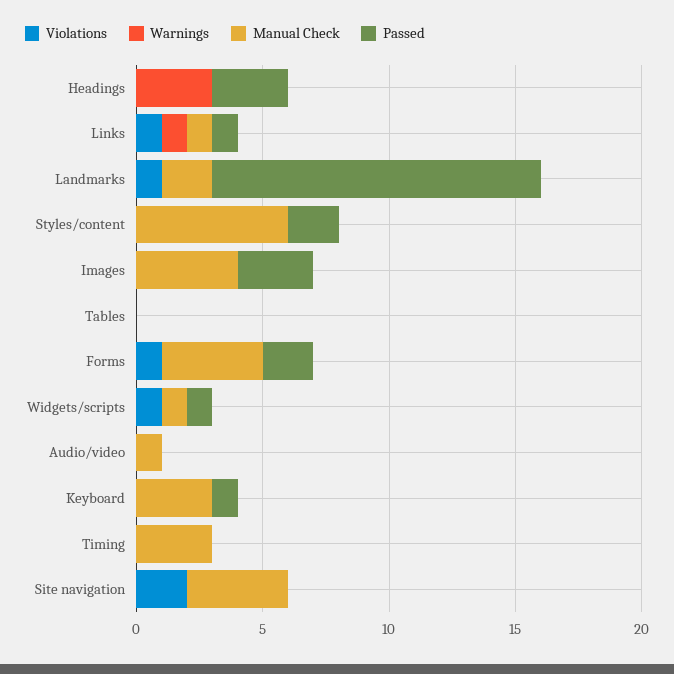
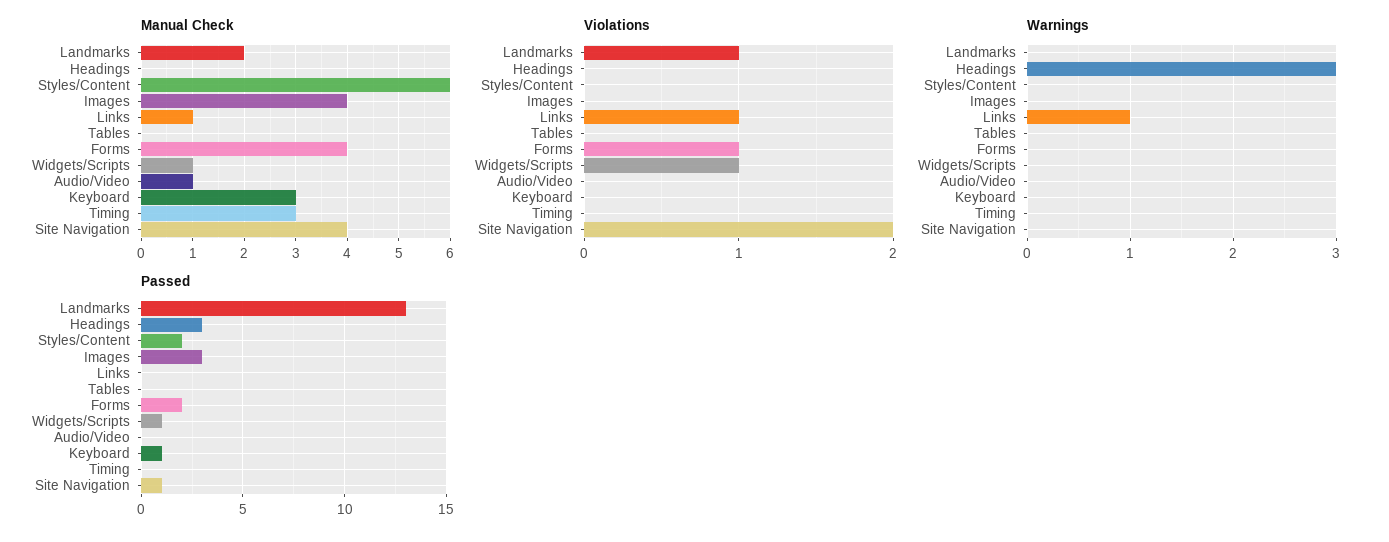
Passed, Links: 1 -> 0
Passed, Site navigation: 0 -> 1

